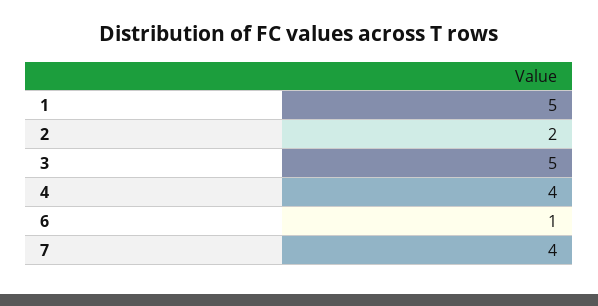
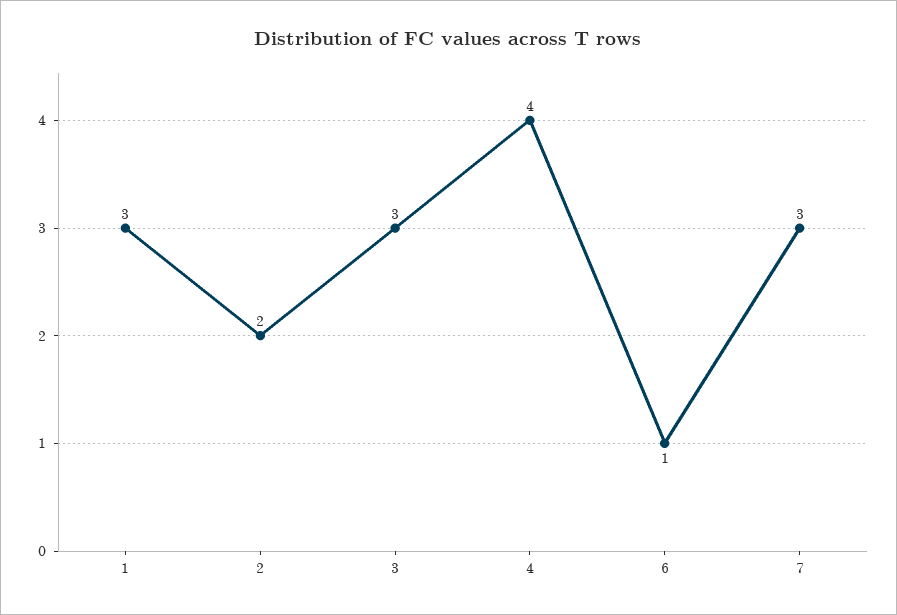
1: 5 -> 3
3: 5 -> 3
7: 4 -> 3

